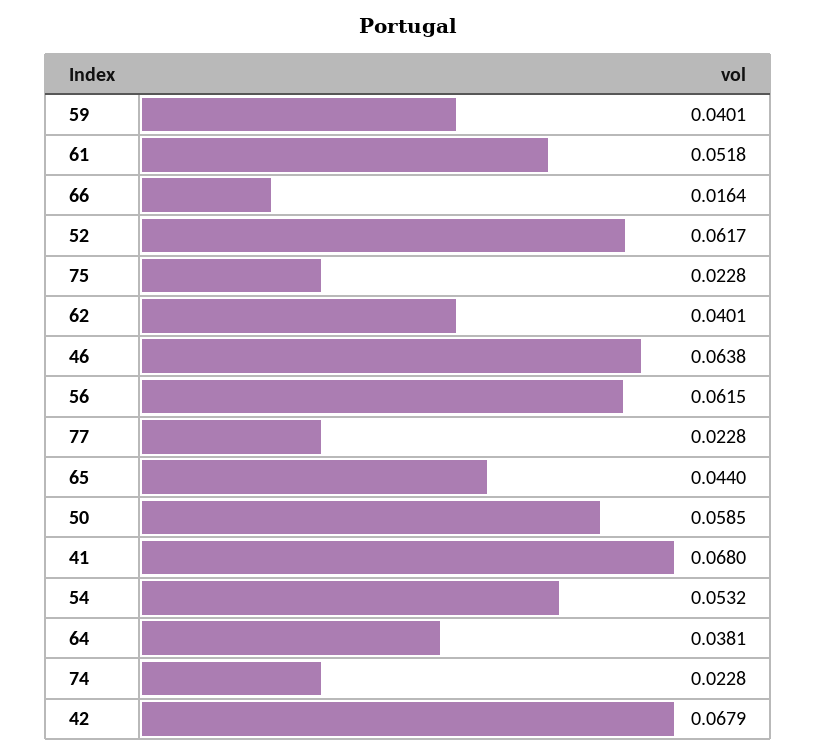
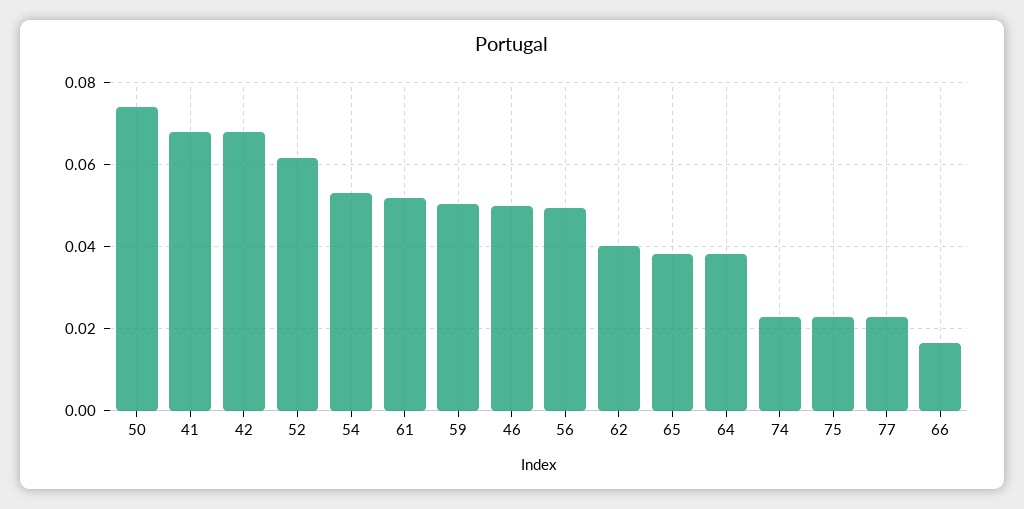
59: 0.0401 -> 0.05
46: 0.0638 -> 0.05
56: 0.0615 -> 0.05
65: 0.044 -> 0.038
50: 0.0585 -> 0.074

